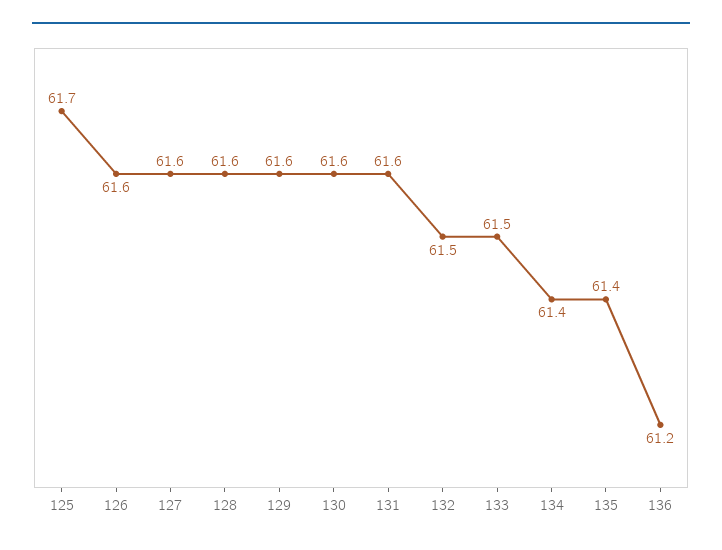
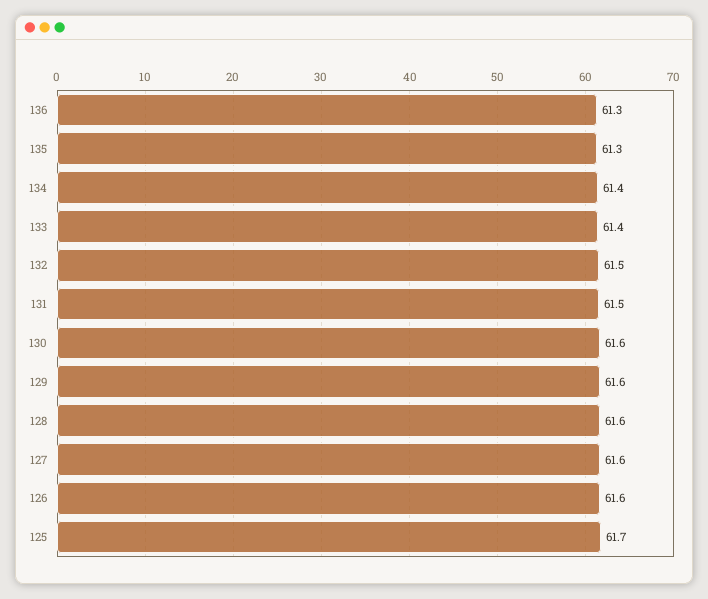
131: 61.6 -> 61.5
133: 61.5 -> 61.4
135: 61.4 -> 61.3
136: 61.2 -> 61.3

